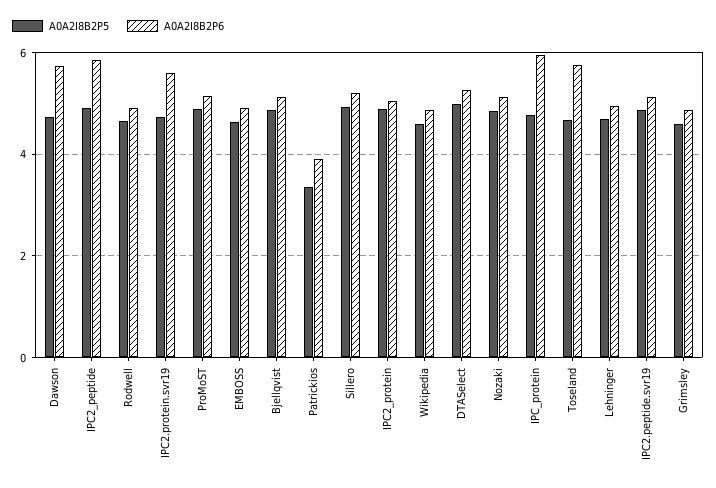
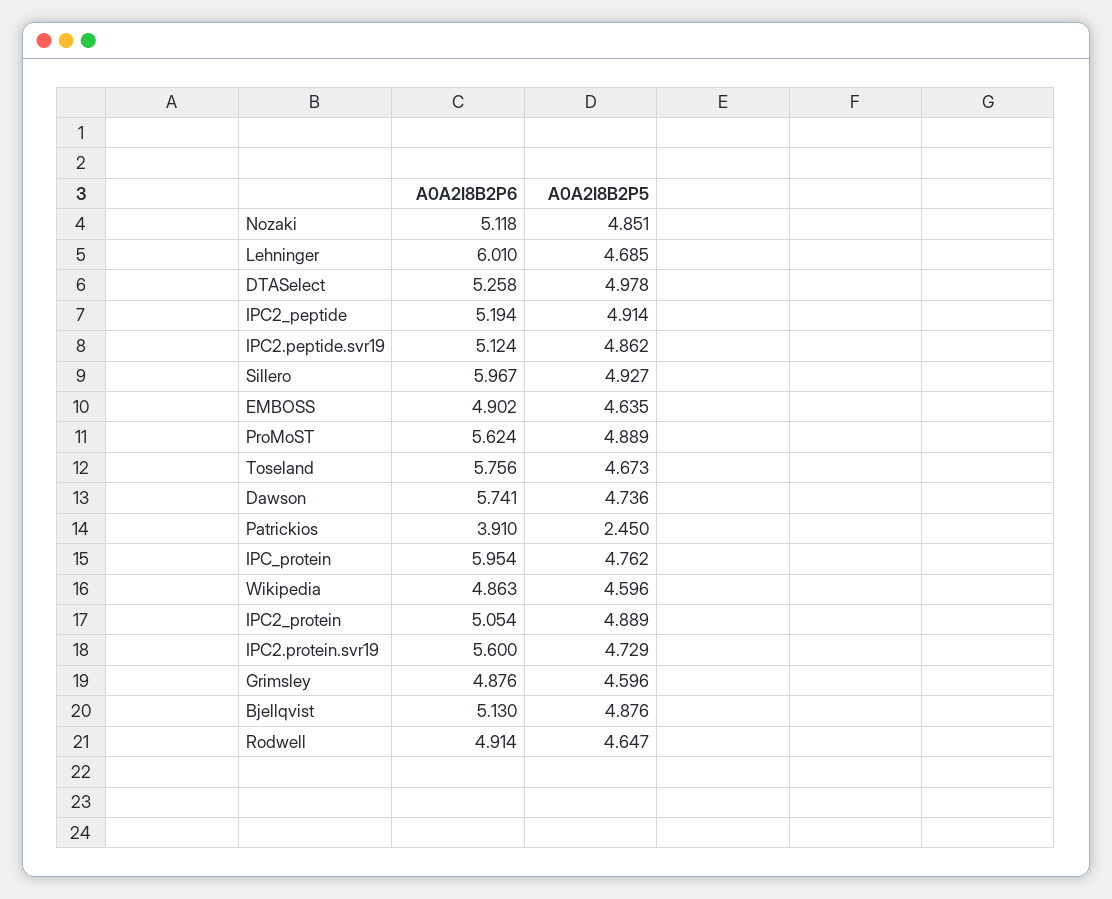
A0A2I8B2P6, IPC2_peptide: 5.8 -> 5.194
A0A2I8B2P6, ProMoST: 5.2 -> 5.624
A0A2I8B2P5, Patrickios: 3.4 -> 2.45
A0A2I8B2P6, Sillero: 5.2 -> 5.967
A0A2I8B2P6, Lehninger: 5 -> 6.01

